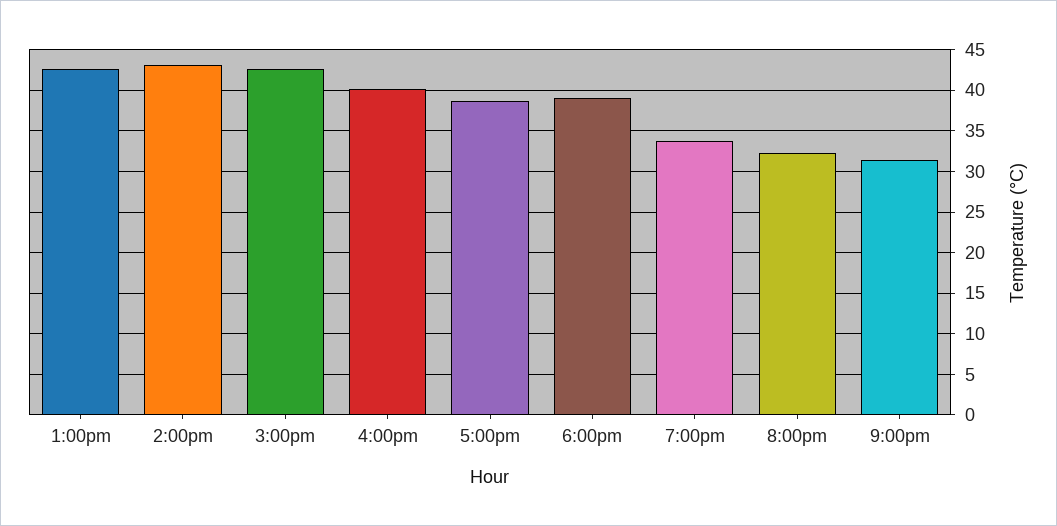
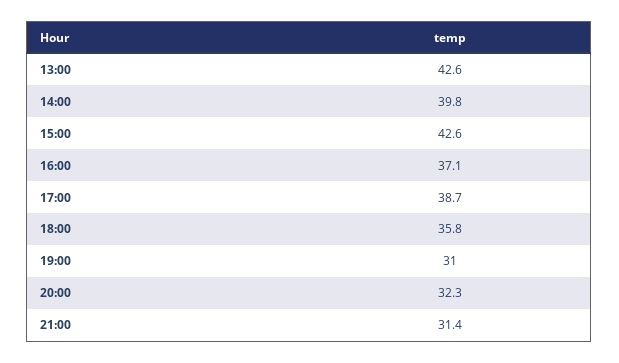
2:00pm: 43 -> 39.8
4:00pm: 40 -> 37.1
6:00pm: 39 -> 35.8
7:00pm: 34 -> 31

